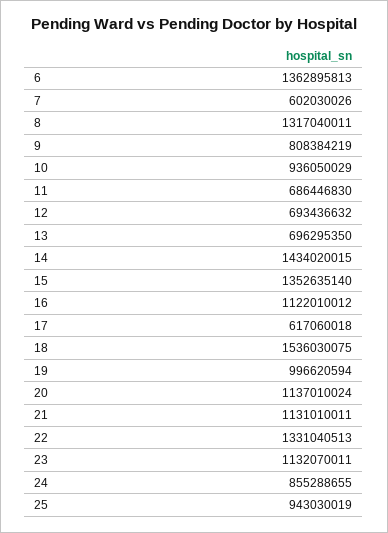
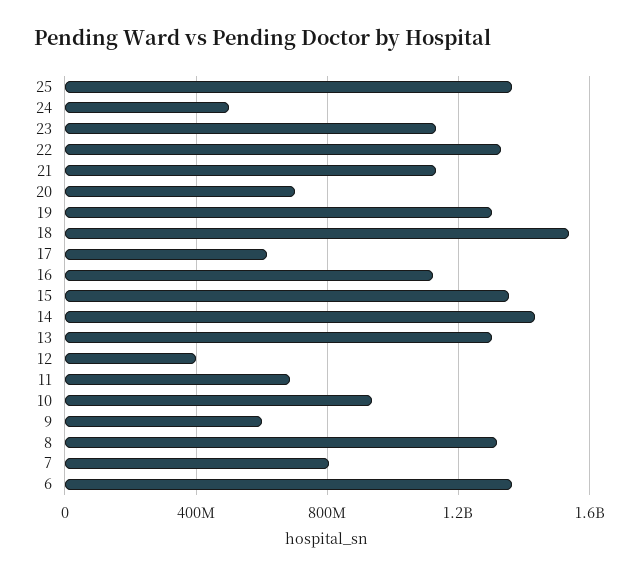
7: 602030026 -> 800000000
9: 808384219 -> 600000000
12: 693436632 -> 400000000
13: 696295350 -> 1300000000
19: 996620594 -> 1300000000
20: 1137010024 -> 700000000
24: 855288655 -> 500000000
25: 943030019 -> 1350000000

